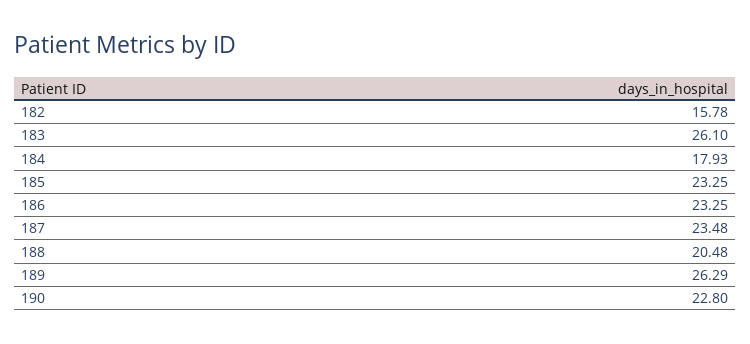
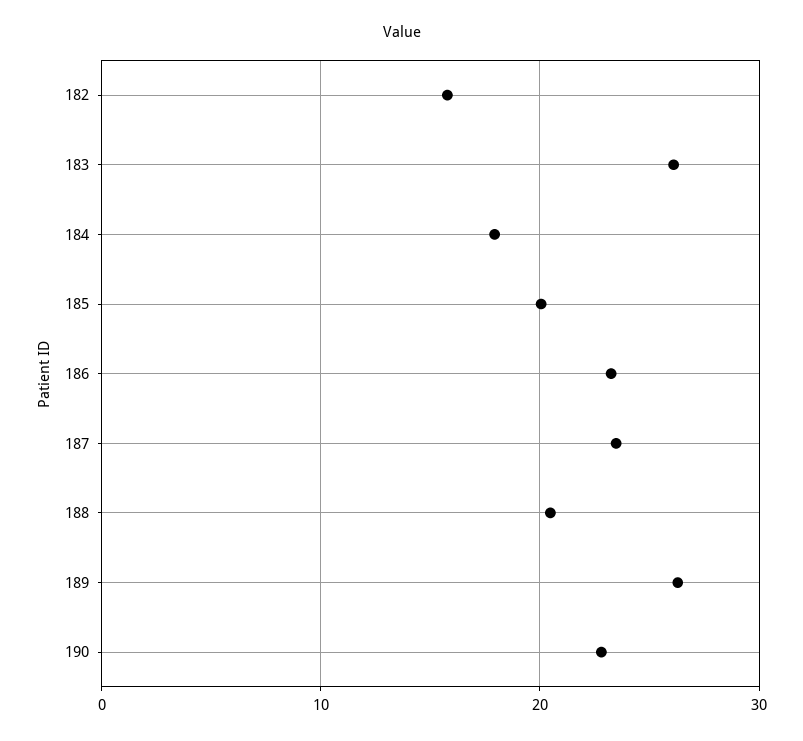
185: 23.25 -> 20

